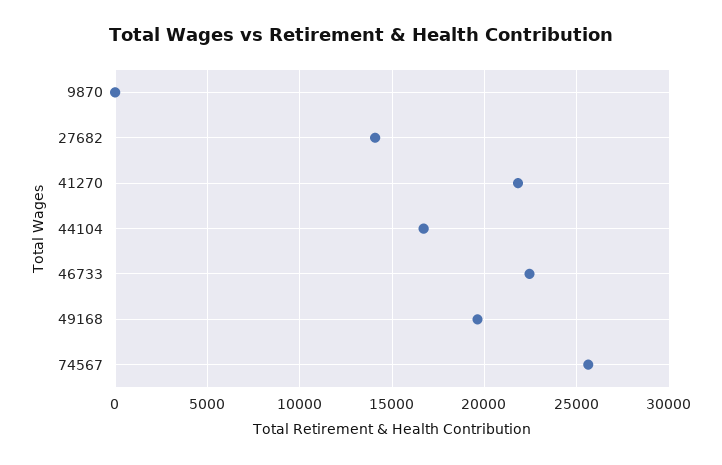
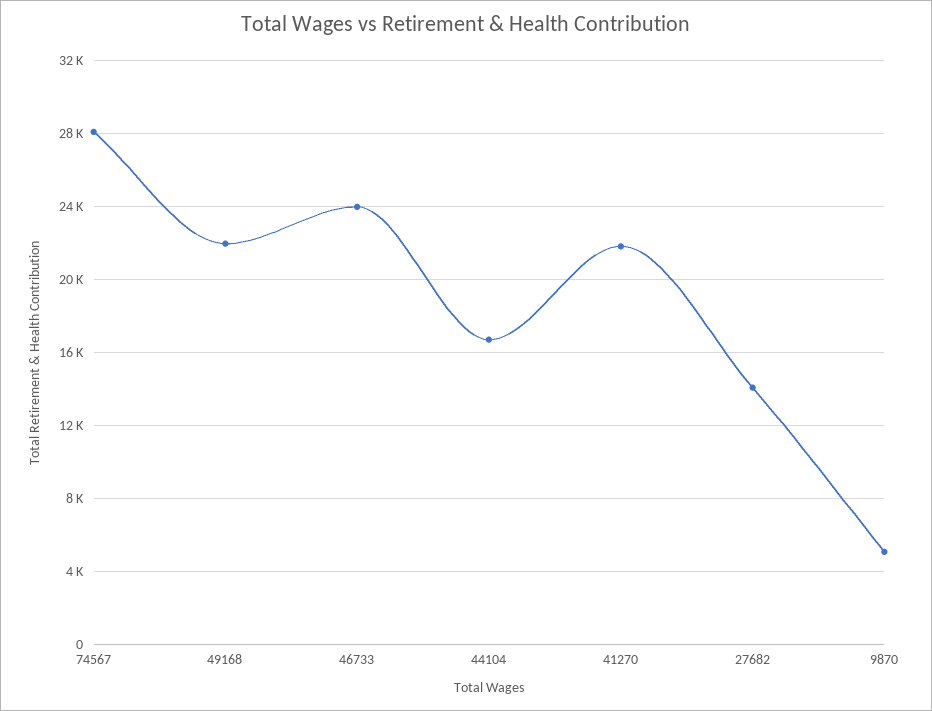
9870: 0 -> 5000
46733: 22500 -> 24000
49168: 19500 -> 22000
74567: 25500 -> 28000

